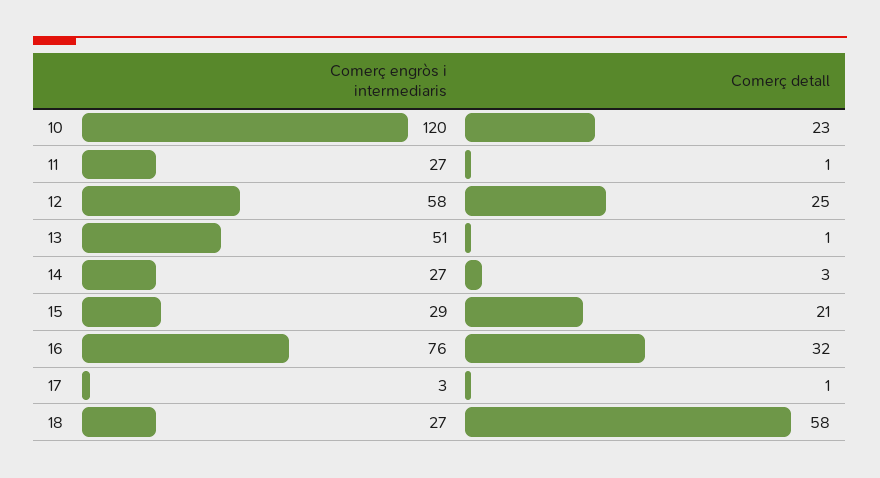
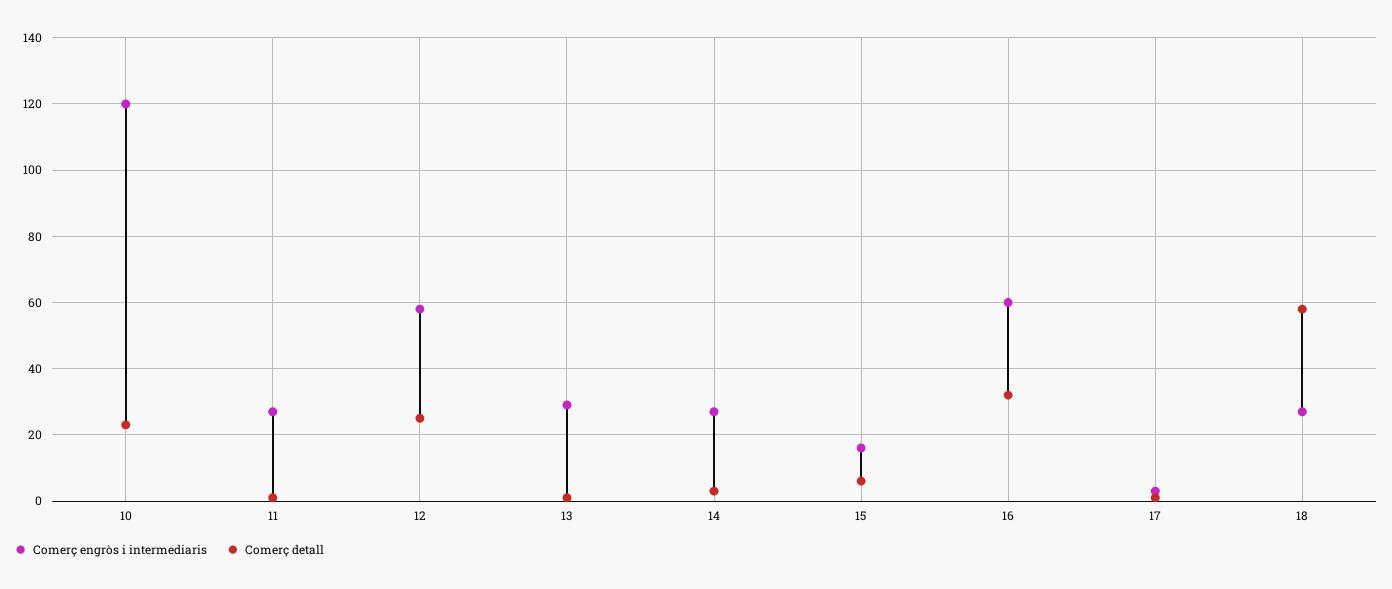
Comerç engròs i intermediaris, 13: 51 -> 30
Comerç engròs i intermediaris, 15: 29 -> 15
Comerç detall, 15: 21 -> 5
Comerç engròs i intermediaris, 16: 76 -> 60

